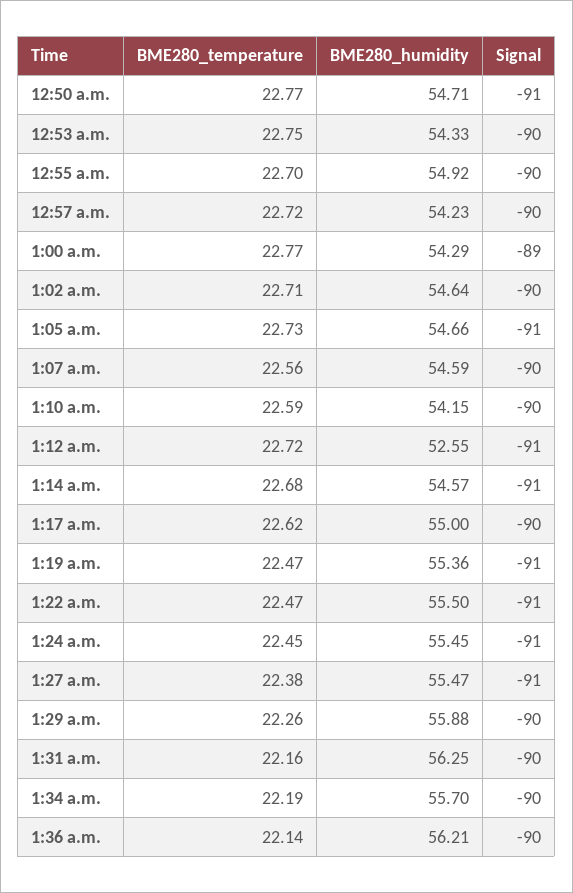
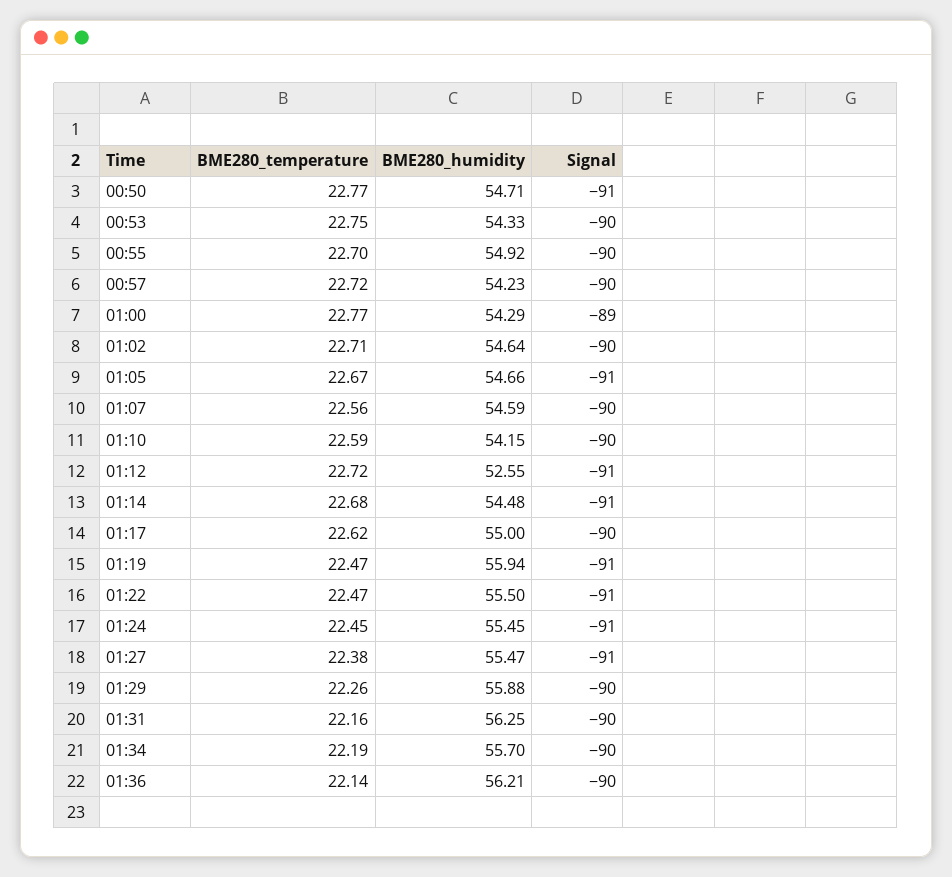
BME280_temperature, 1:05 a.m.: 22.73 -> 22.67
BME280_humidity, 1:14 a.m.: 54.57 -> 54.48
BME280_humidity, 1:19 a.m.: 55.36 -> 55.94

